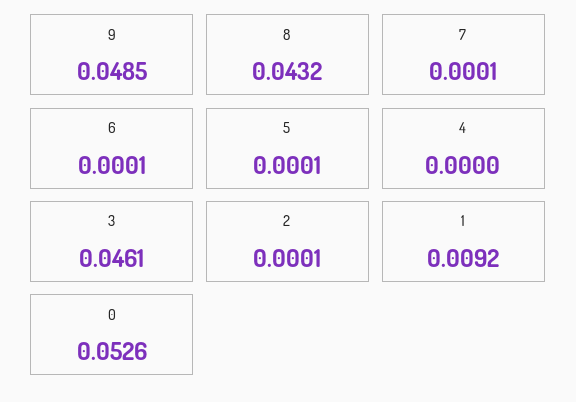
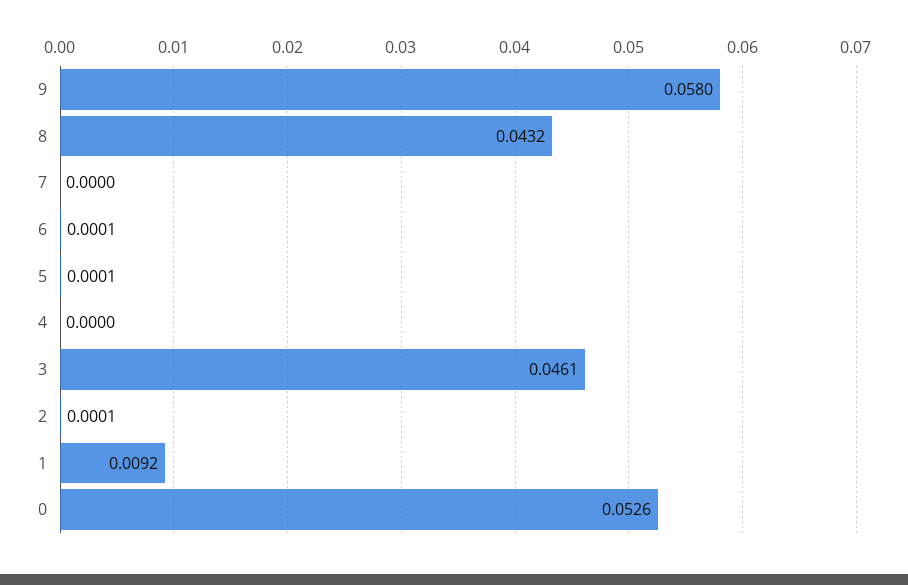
9: 0.0485 -> 0.058
7: 0.0001 -> 0

